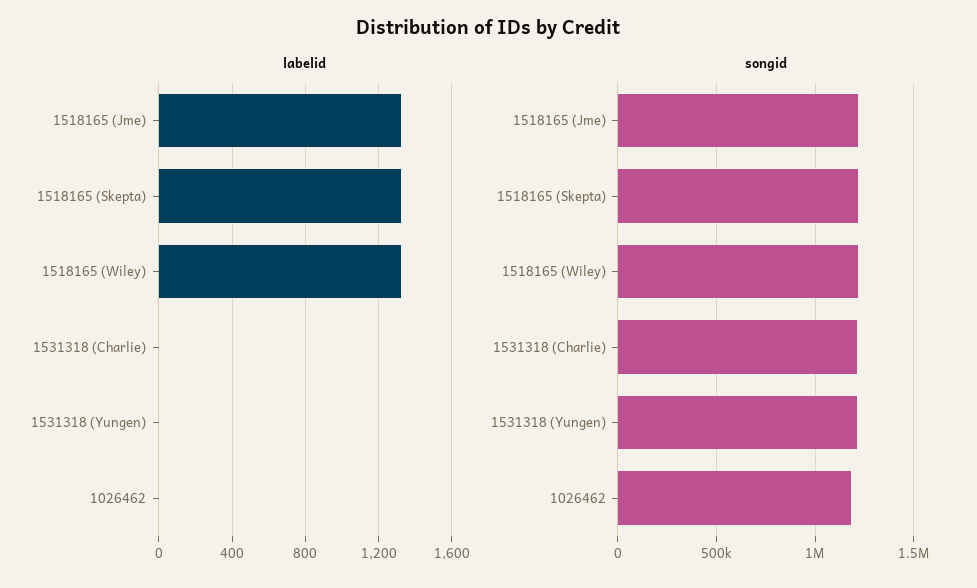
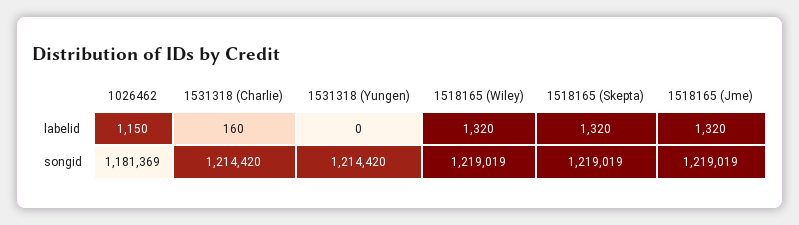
labelid, 1531318 (Charlie): 0 -> 160
labelid, 1026462: 0 -> 1150

